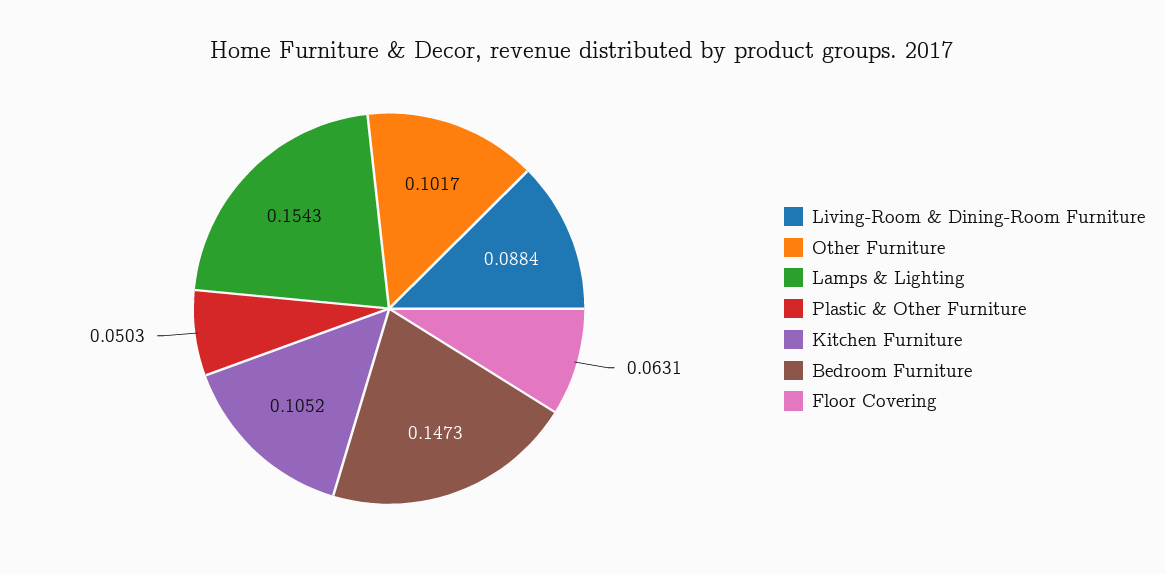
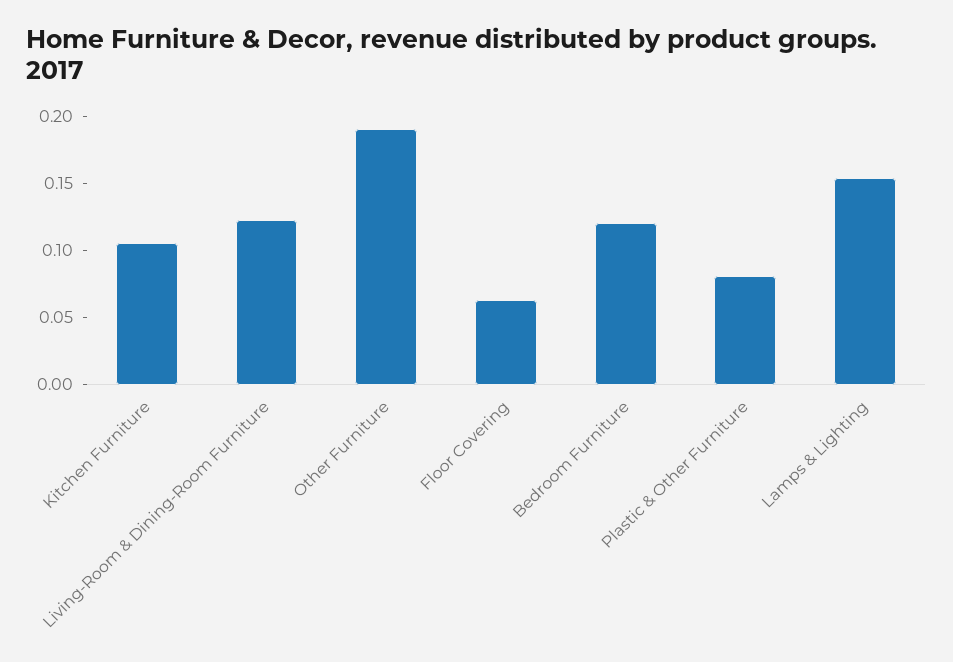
Living-Room & Dining-Room Furniture: 0.0884 -> 0.12
Other Furniture: 0.1017 -> 0.19
Plastic & Other Furniture: 0.0503 -> 0.08
Bedroom Furniture: 0.1473 -> 0.12

